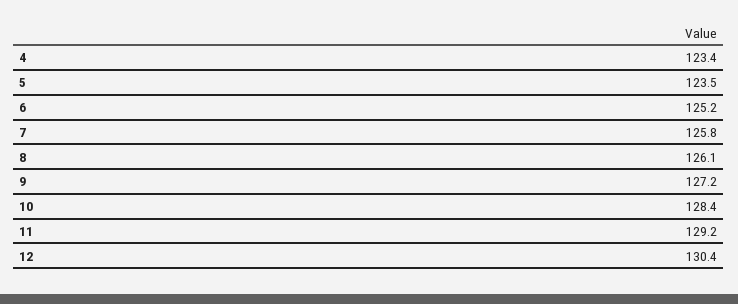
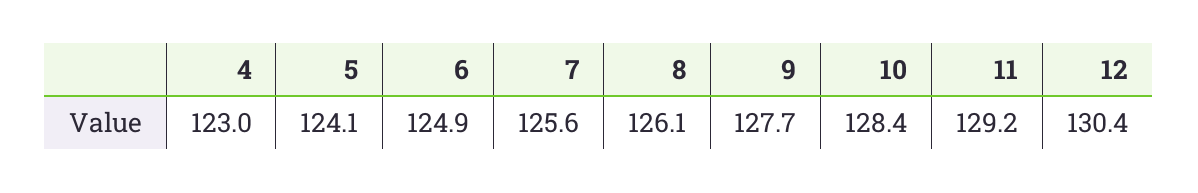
4: 123.4 -> 123
5: 123.5 -> 124.1
6: 125.2 -> 124.9
7: 125.8 -> 125.6
9: 127.2 -> 127.7

